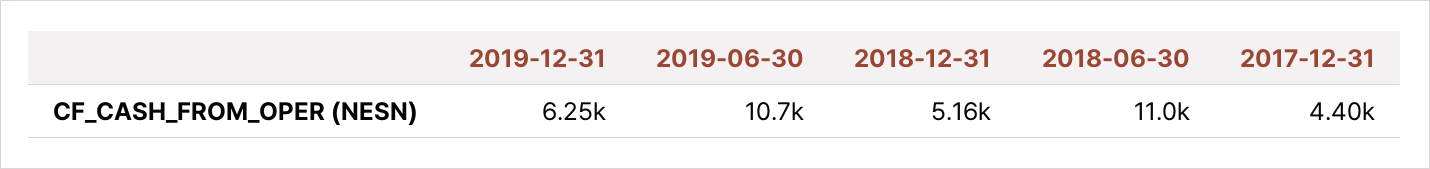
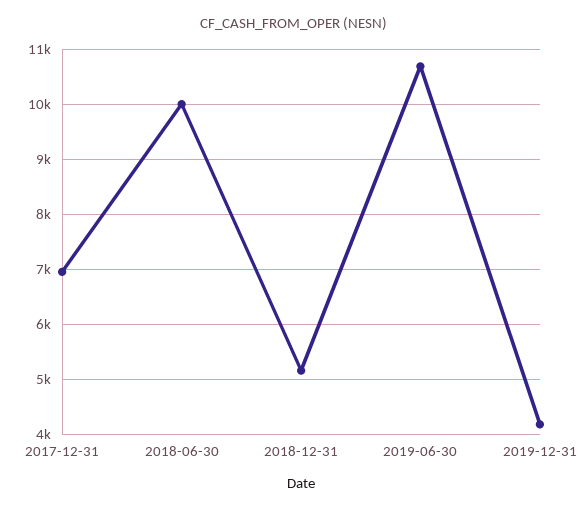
2019-12-31: 6250 -> 4200
2018-06-30: 11000 -> 10000
2017-12-31: 4400 -> 7000

